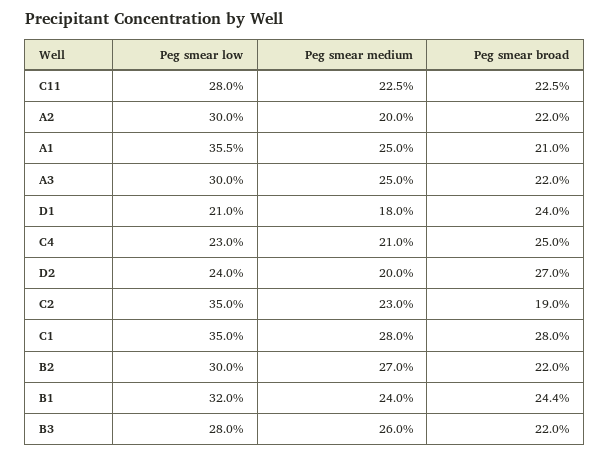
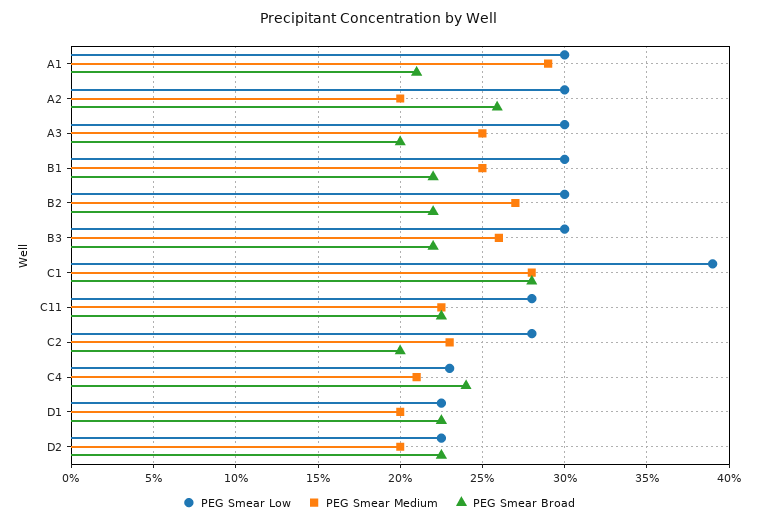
Peg smear broad, A2: 22 -> 26
Peg smear low, A1: 35.5 -> 30
Peg smear medium, A1: 25 -> 29
Peg smear broad, A3: 22 -> 20
Peg smear low, D1: 21 -> 22.5
Peg smear medium, D1: 18 -> 20
Peg smear broad, D1: 24 -> 22.5
Peg smear broad, C4: 25 -> 24
Peg smear low, D2: 24 -> 22.5
Peg smear broad, D2: 27 -> 22.5
Peg smear low, C2: 35 -> 28
Peg smear broad, C2: 19 -> 20
Peg smear low, C1: 35 -> 39
Peg smear low, B1: 32 -> 30
Peg smear medium, B1: 24 -> 25
Peg smear broad, B1: 24.4 -> 22
Peg smear low, B3: 28 -> 30

